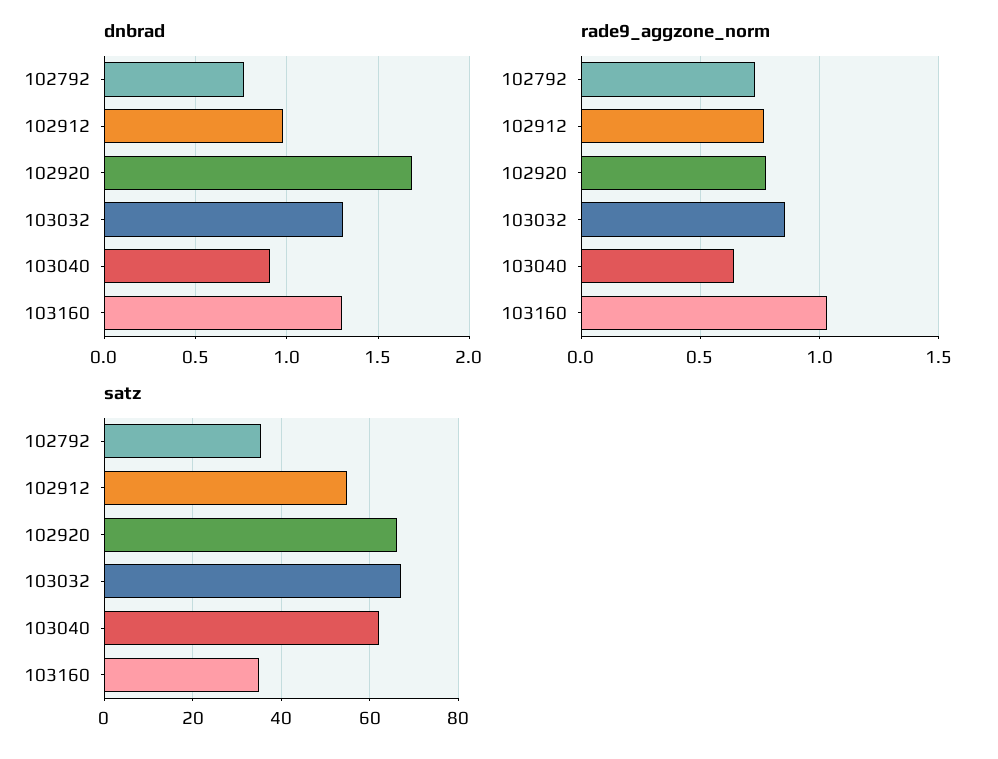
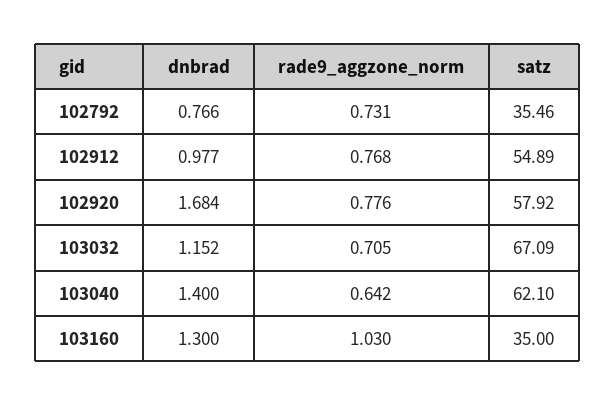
dnbrad, 103032: 1.3 -> 1.152
dnbrad, 103040: 0.9 -> 1.4
rade9_aggzone_norm, 103032: 0.85 -> 0.705
satz, 102920: 66 -> 57.92

